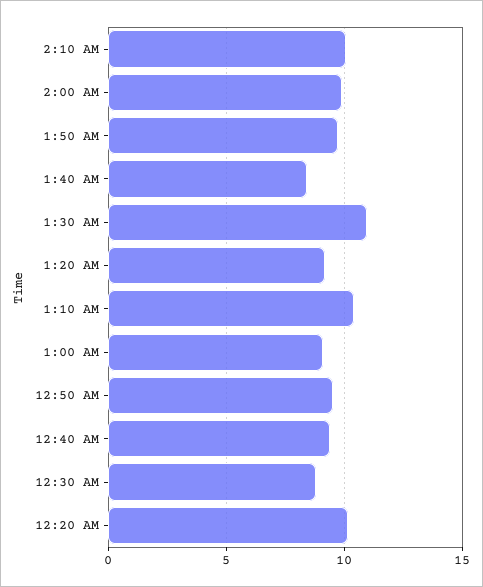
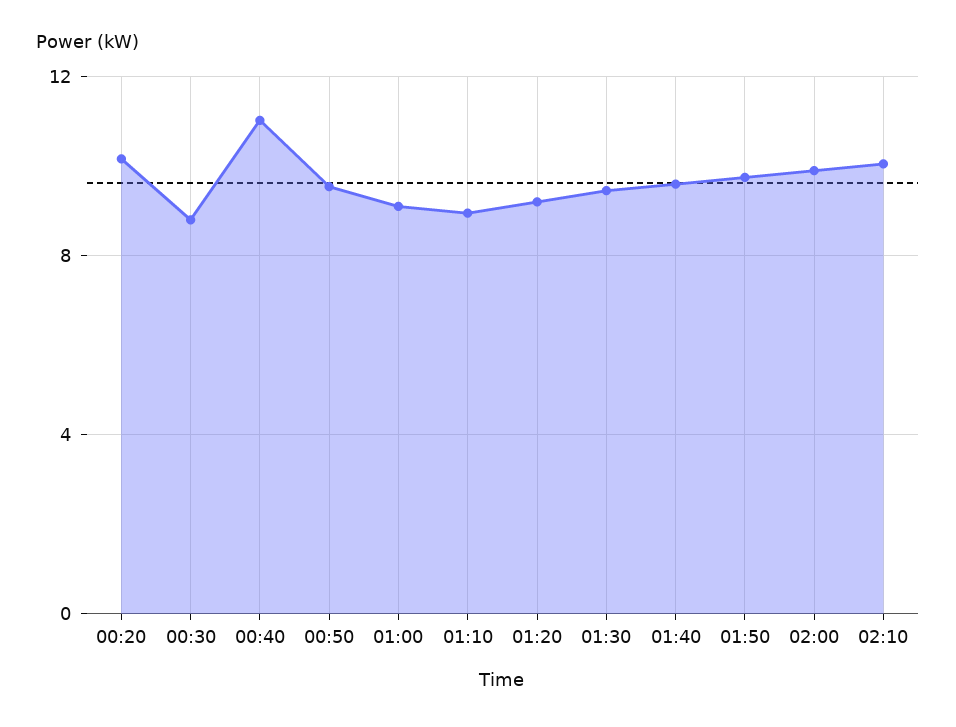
1:40 AM: 8.5 -> 9.5
1:30 AM: 11 -> 9.5
1:10 AM: 10.5 -> 9
12:40 AM: 9.5 -> 11

